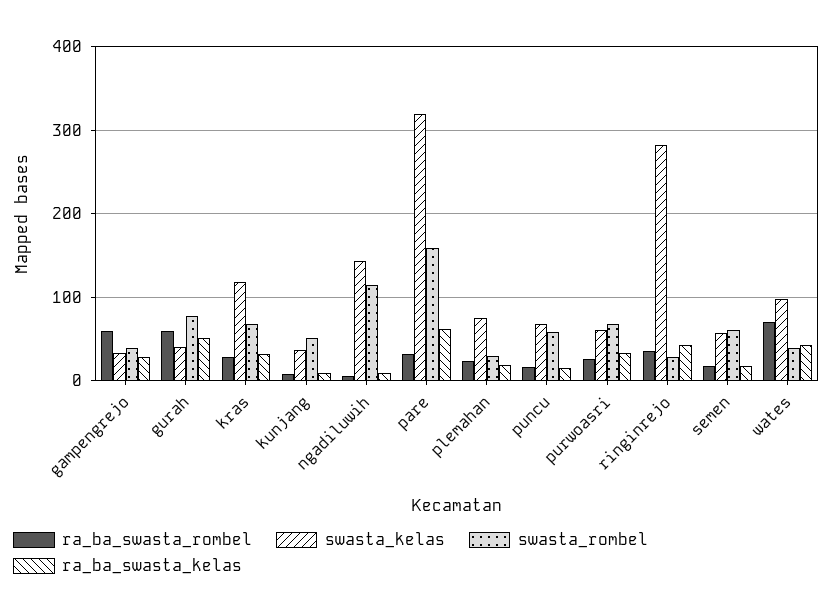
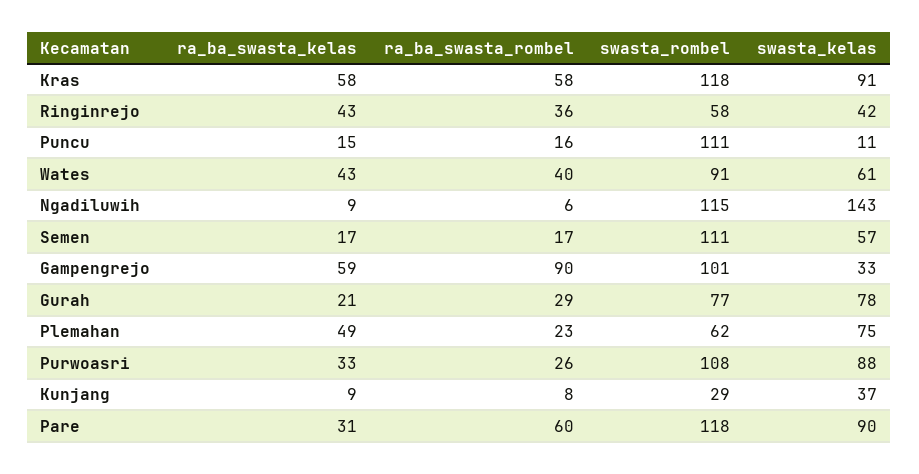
ra_ba_swasta_rombel, gampengrejo: 60 -> 90
swasta_rombel, gampengrejo: 40 -> 101
ra_ba_swasta_kelas, gampengrejo: 30 -> 59
ra_ba_swasta_rombel, gurah: 60 -> 29
swasta_kelas, gurah: 40 -> 78
ra_ba_swasta_kelas, gurah: 50 -> 21
ra_ba_swasta_rombel, kras: 30 -> 58
swasta_kelas, kras: 120 -> 91
swasta_rombel, kras: 70 -> 118
ra_ba_swasta_kelas, kras: 30 -> 58
swasta_rombel, kunjang: 50 -> 29
ra_ba_swasta_rombel, pare: 30 -> 60
swasta_kelas, pare: 320 -> 90
swasta_rombel, pare: 160 -> 118
ra_ba_swasta_kelas, pare: 60 -> 31
swasta_rombel, plemahan: 30 -> 62
ra_ba_swasta_kelas, plemahan: 20 -> 49
swasta_kelas, puncu: 70 -> 11
swasta_rombel, puncu: 60 -> 111
swasta_kelas, purwoasri: 60 -> 88
swasta_rombel, purwoasri: 70 -> 108
swasta_kelas, ringinrejo: 280 -> 42
swasta_rombel, ringinrejo: 30 -> 58
swasta_rombel, semen: 60 -> 111
ra_ba_swasta_rombel, wates: 70 -> 40
swasta_kelas, wates: 100 -> 61
swasta_rombel, wates: 40 -> 91

